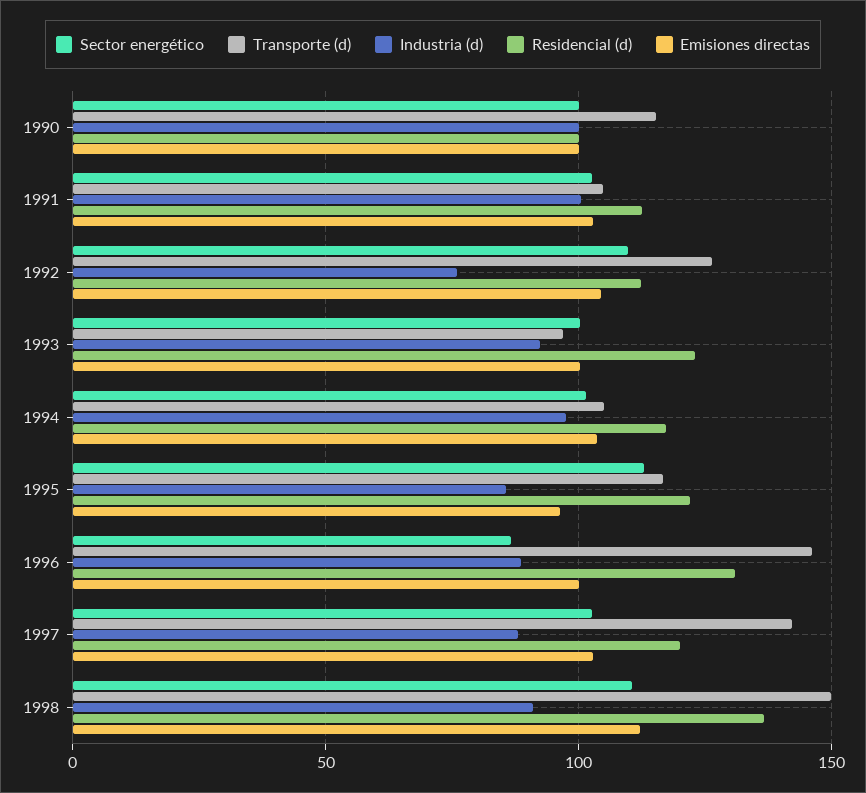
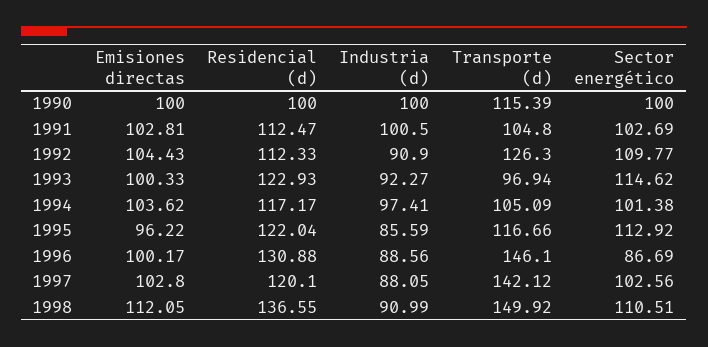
Industria (d), 1992: 75 -> 90.9
Sector energético, 1993: 100 -> 114.62

